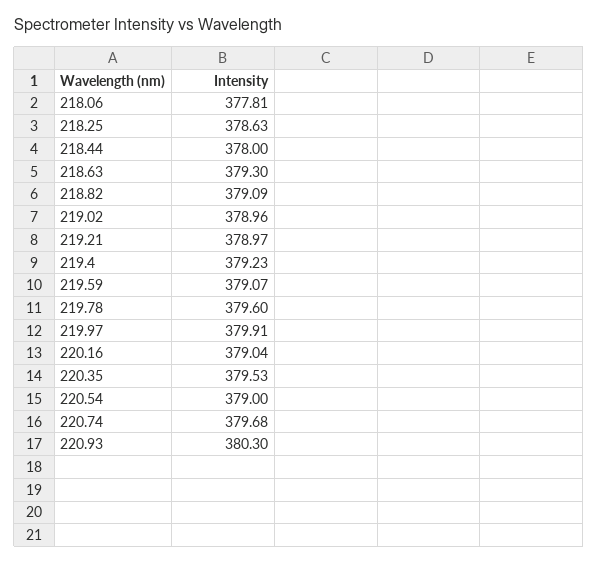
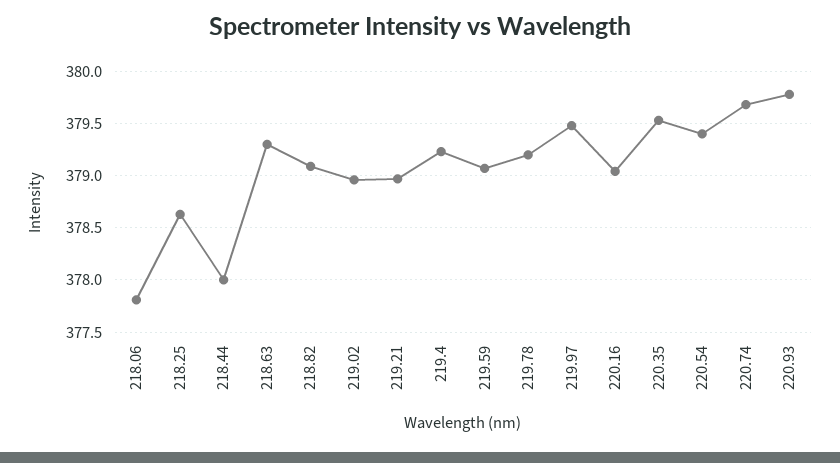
219.78: 379.6 -> 379.2
219.97: 379.91 -> 379.5
220.54: 379 -> 379.4
220.93: 380.3 -> 379.8

